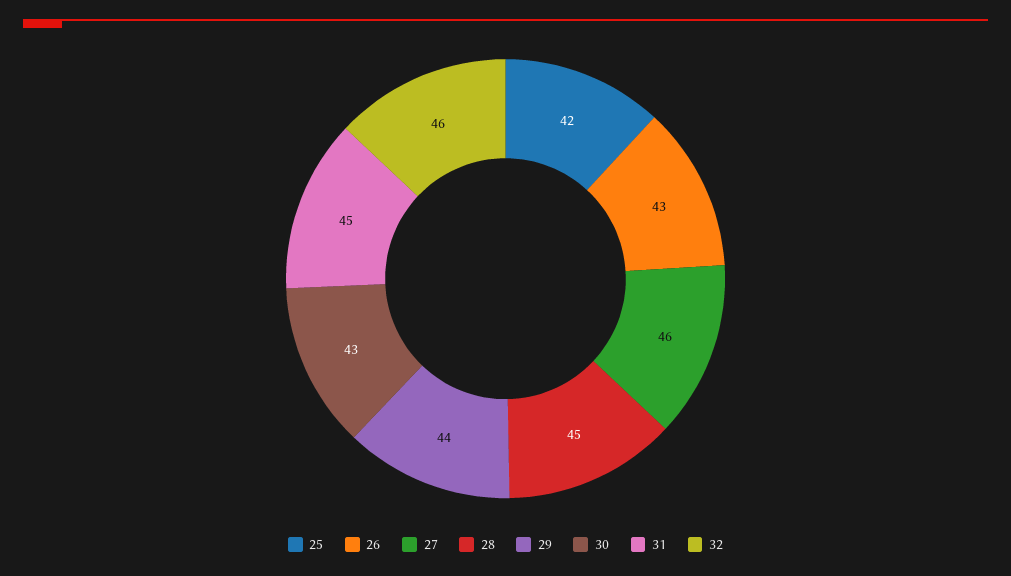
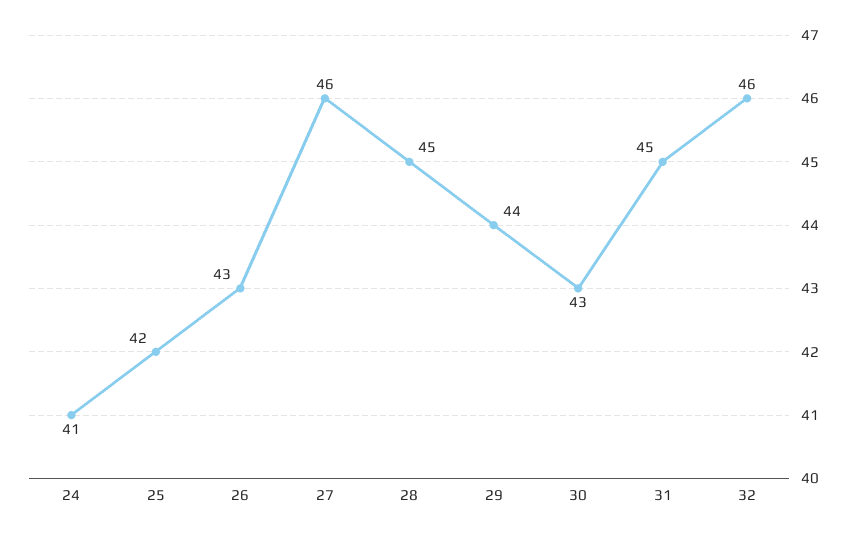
24: none -> 41

